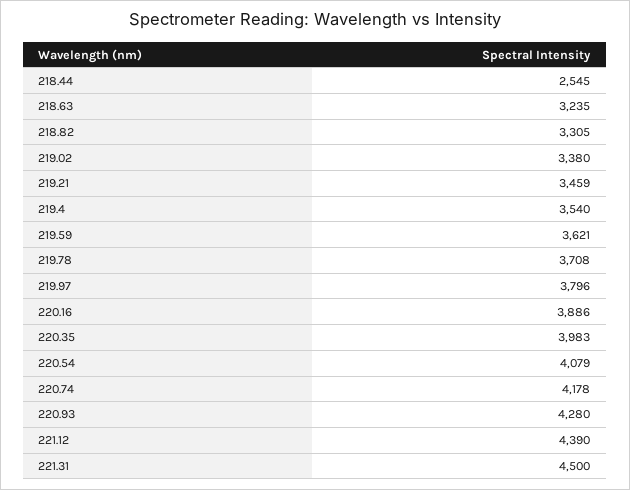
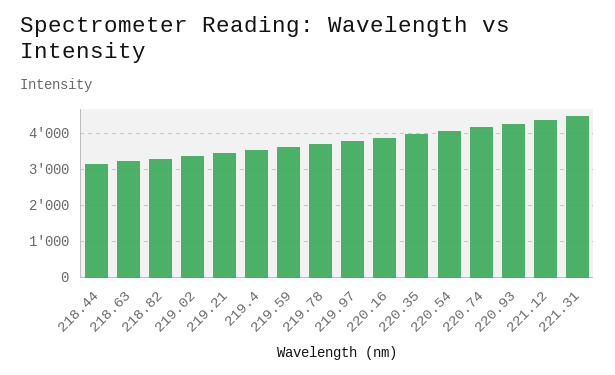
218.44: 2545 -> 3200

